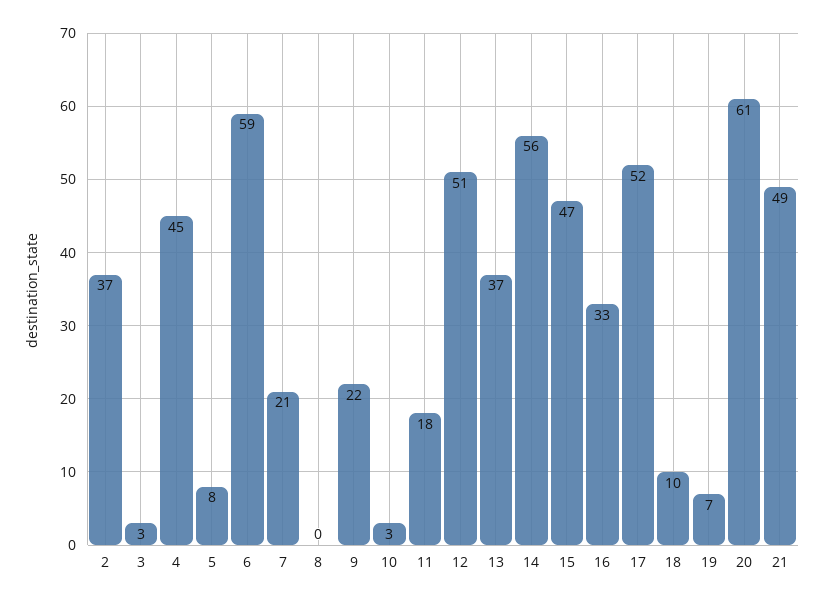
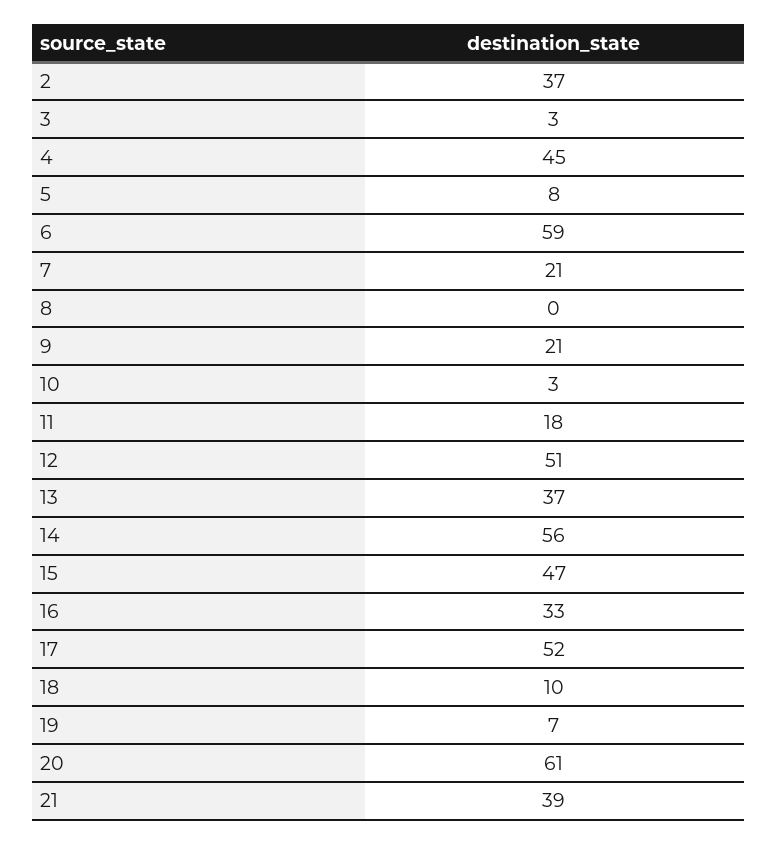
9: 22 -> 21
21: 49 -> 39

